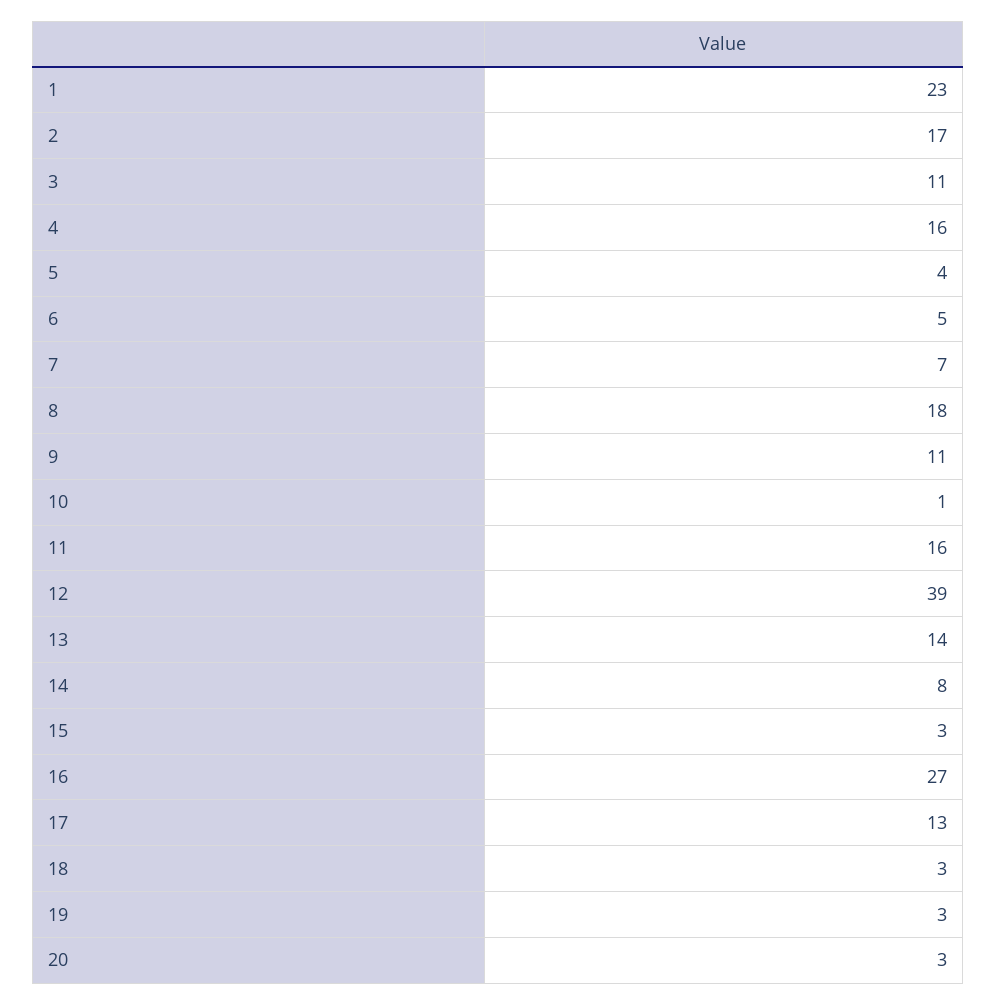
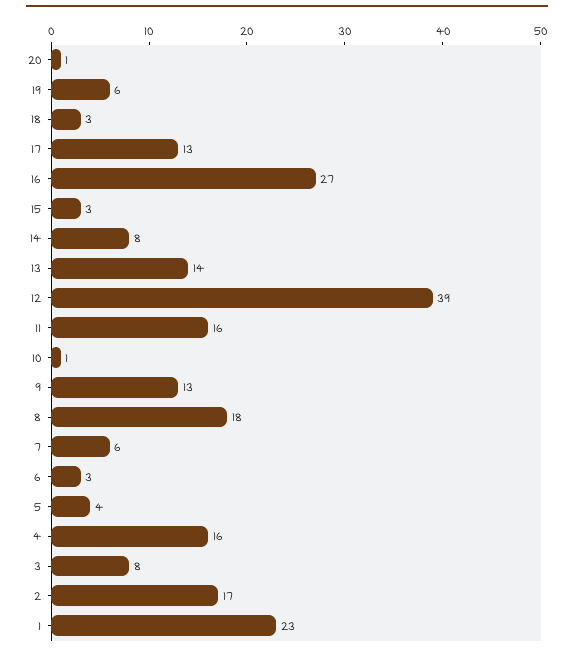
3: 11 -> 8
6: 5 -> 3
7: 7 -> 6
9: 11 -> 13
19: 3 -> 6
20: 3 -> 1

